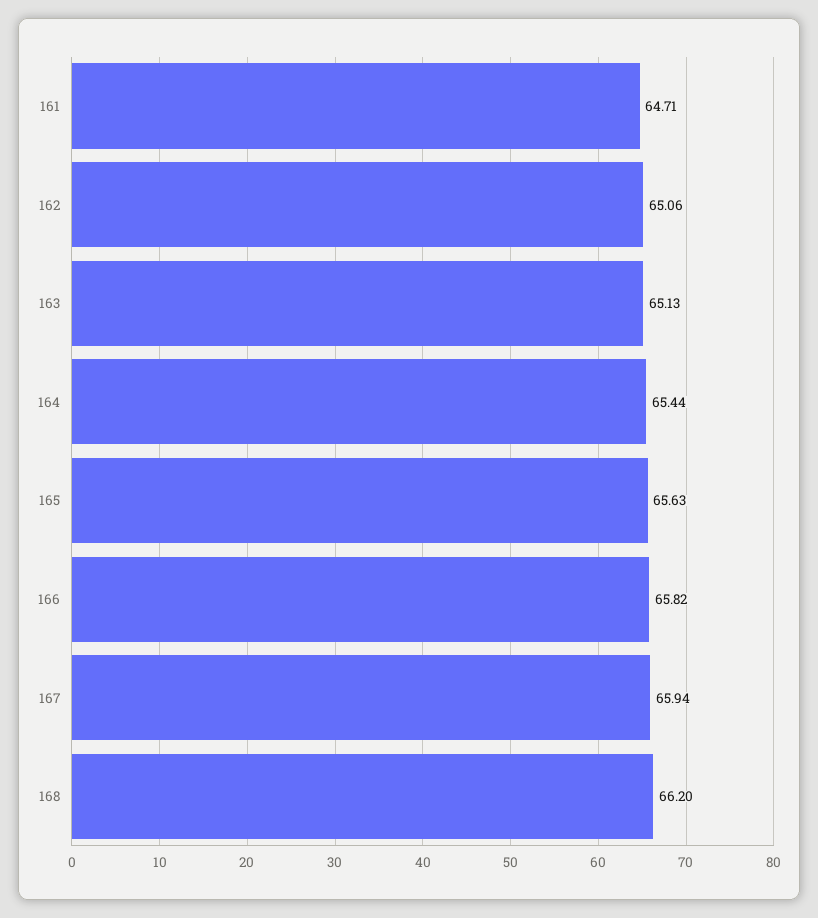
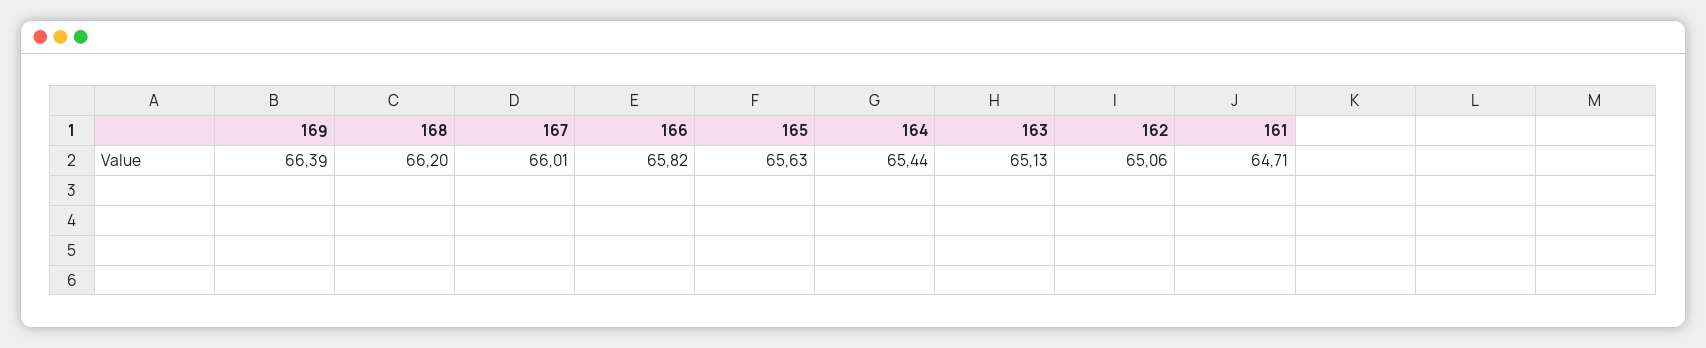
167: 65.94 -> 66.01
169: none -> 66.39

